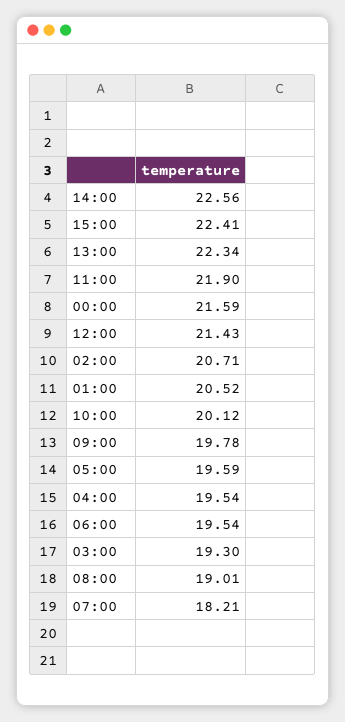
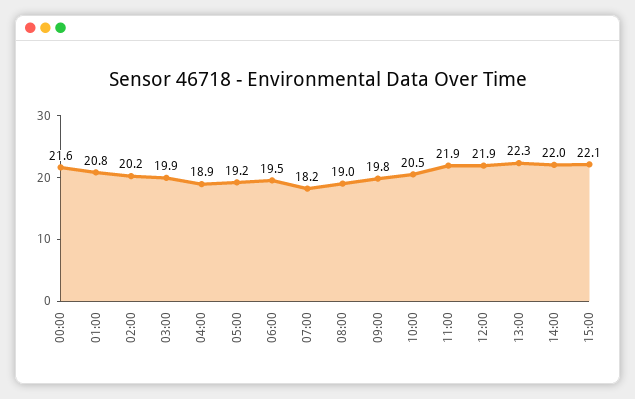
14:00: 22.56 -> 22
15:00: 22.41 -> 22.1
12:00: 21.43 -> 21.9
02:00: 20.71 -> 20.2
01:00: 20.52 -> 20.8
10:00: 20.12 -> 20.5
05:00: 19.59 -> 19.2
04:00: 19.54 -> 18.9
03:00: 19.3 -> 19.9

